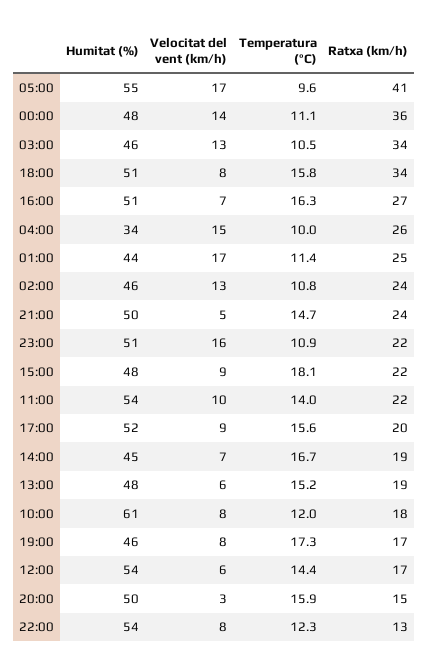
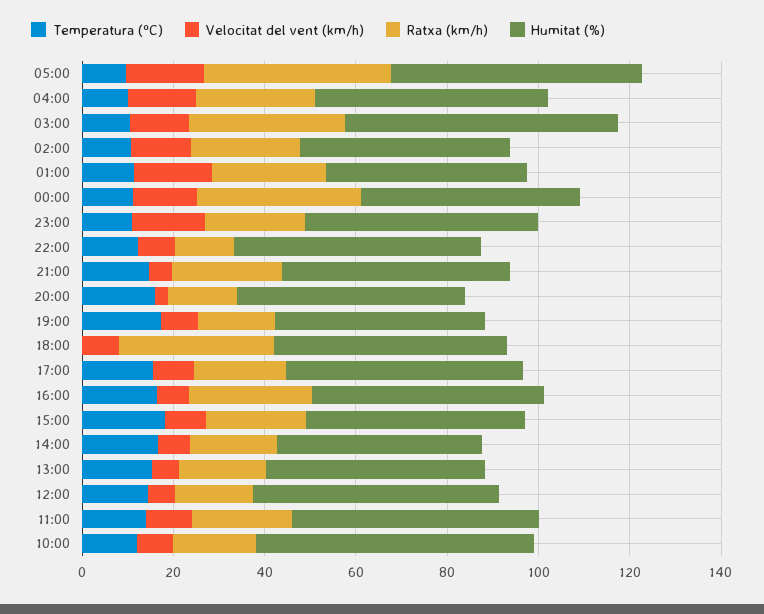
Humitat (%), 03:00: 46 -> 60
Temperatura (ºC), 18:00: 15.8 -> 0
Humitat (%), 04:00: 34 -> 50

